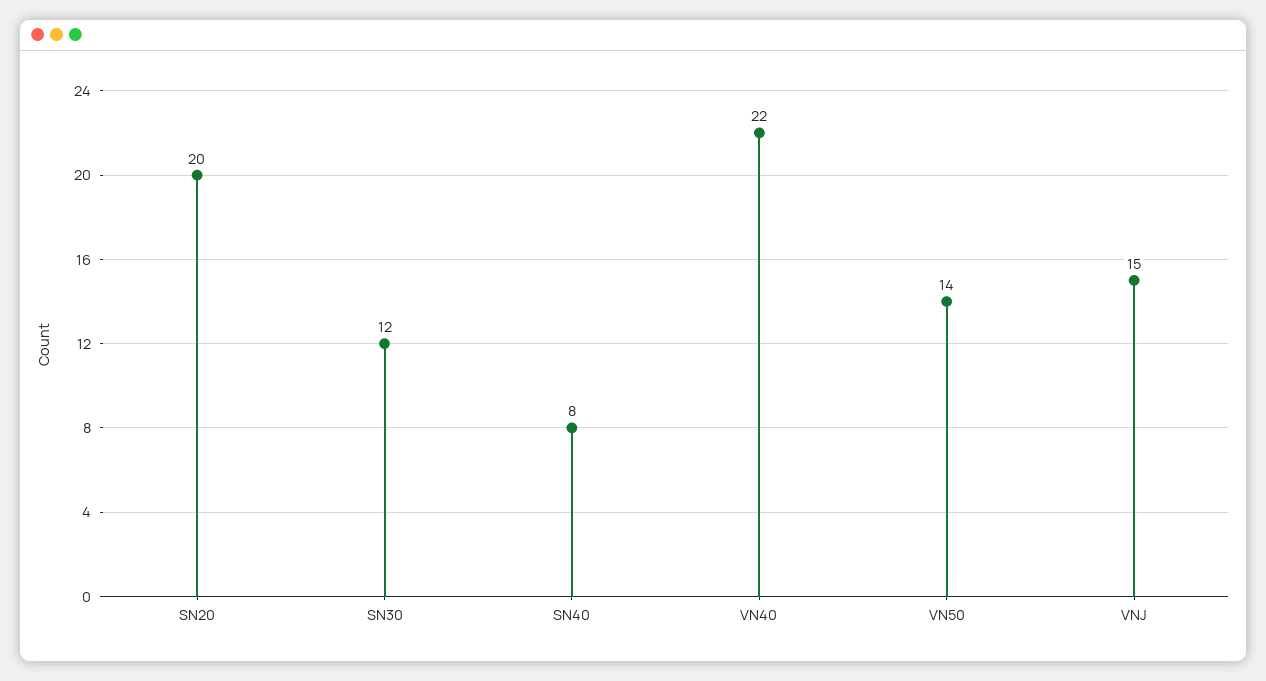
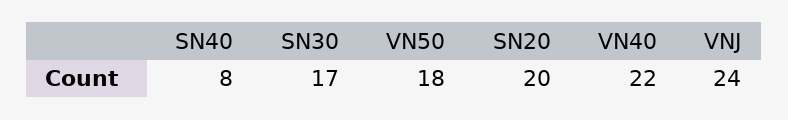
SN30: 12 -> 17
VN50: 14 -> 18
VNJ: 15 -> 24

